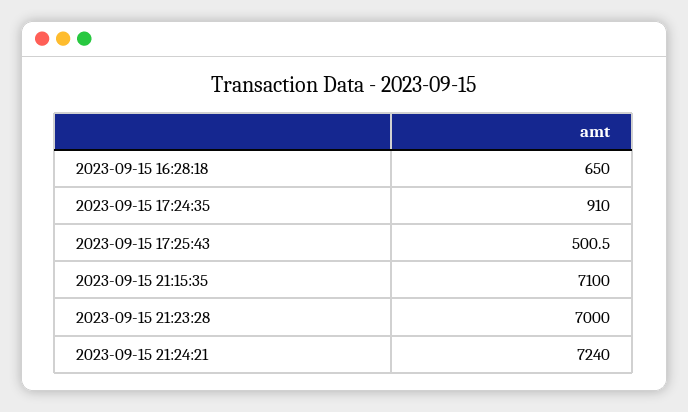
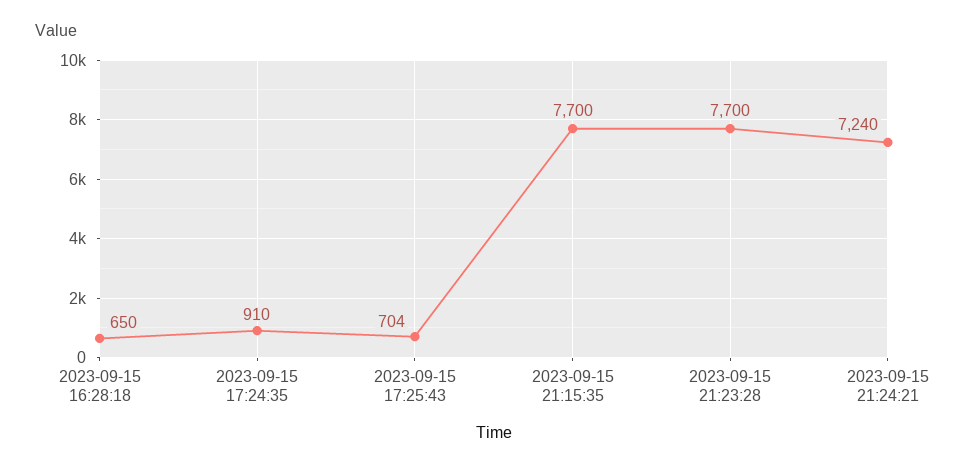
2023-09-15 17:25:43: 500.5 -> 704
2023-09-15 21:15:35: 7100 -> 7700
2023-09-15 21:23:28: 7000 -> 7700

